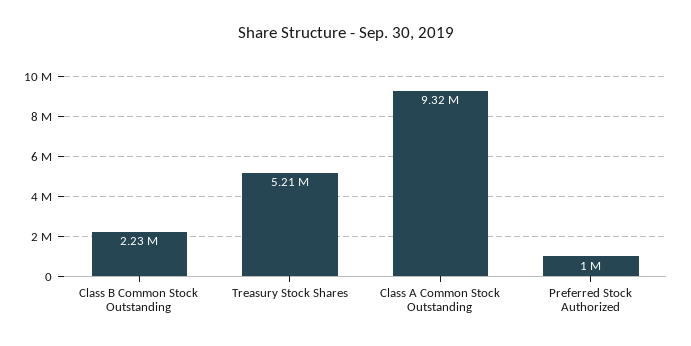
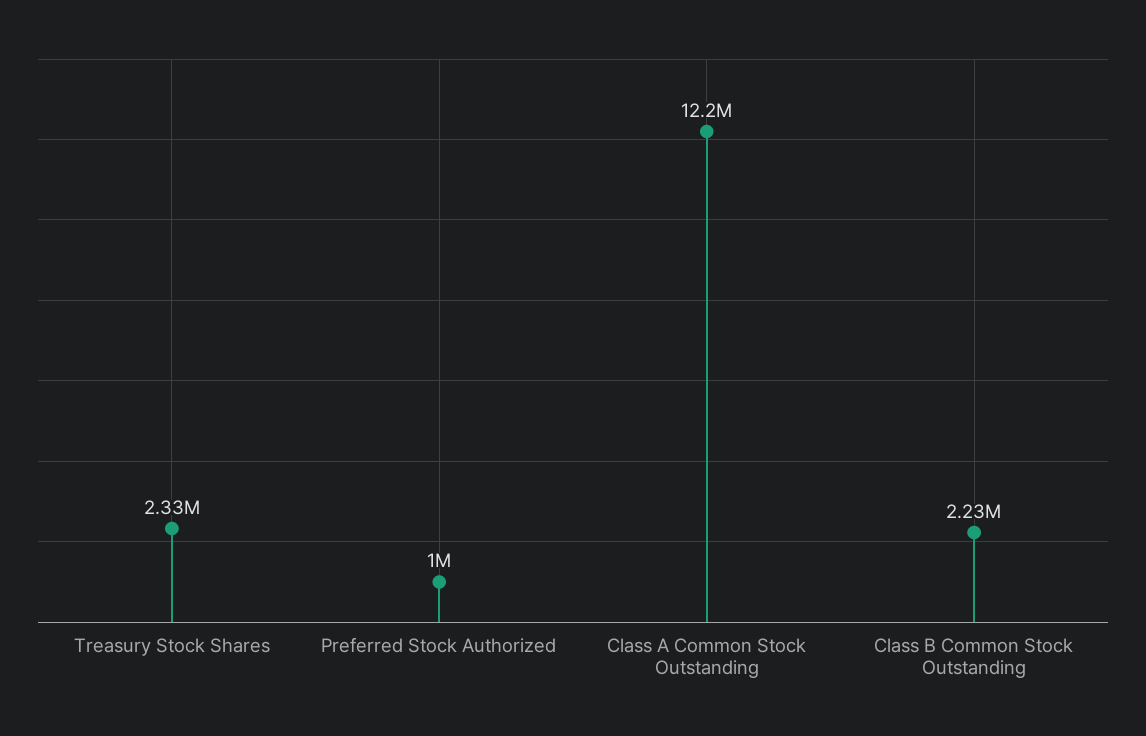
Treasury Stock Shares: 5210000 -> 2330000
Class A Common Stock Outstanding: 9320000 -> 12200000

